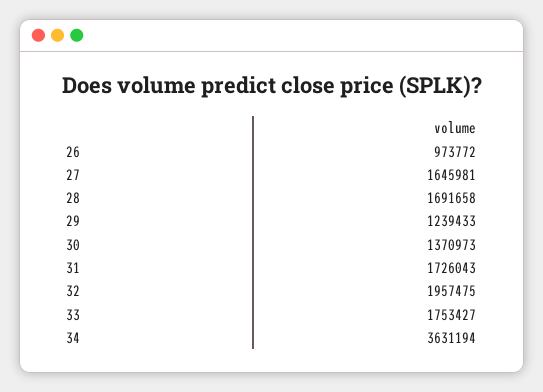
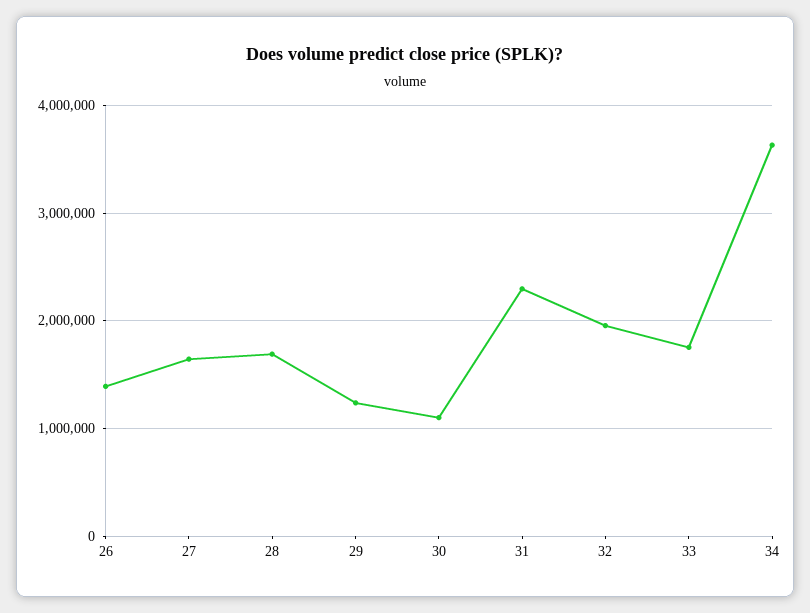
26: 973772 -> 1400000
30: 1370973 -> 1100000
31: 1726043 -> 2300000

